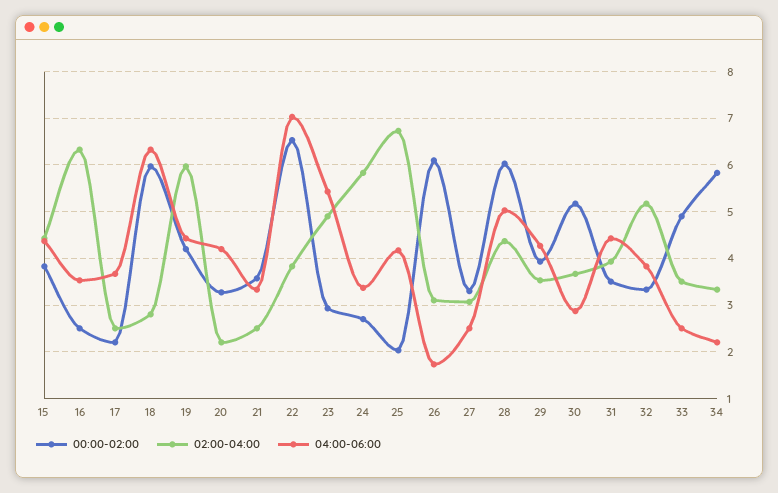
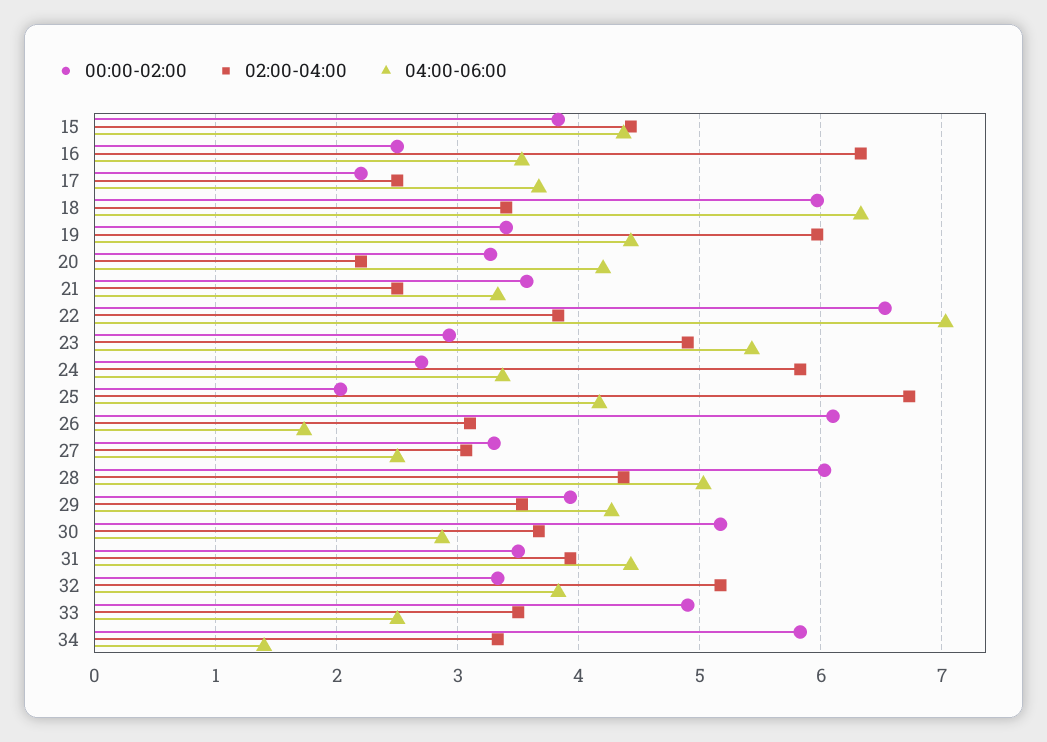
02:00-04:00, 18: 2.8 -> 3.4
00:00-02:00, 19: 4.2 -> 3.4
04:00-06:00, 34: 2.2 -> 1.4

